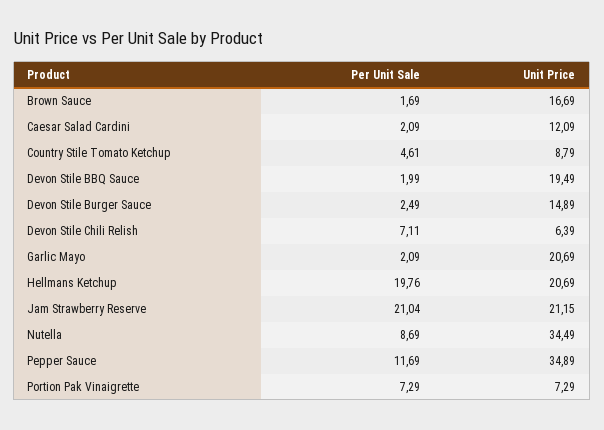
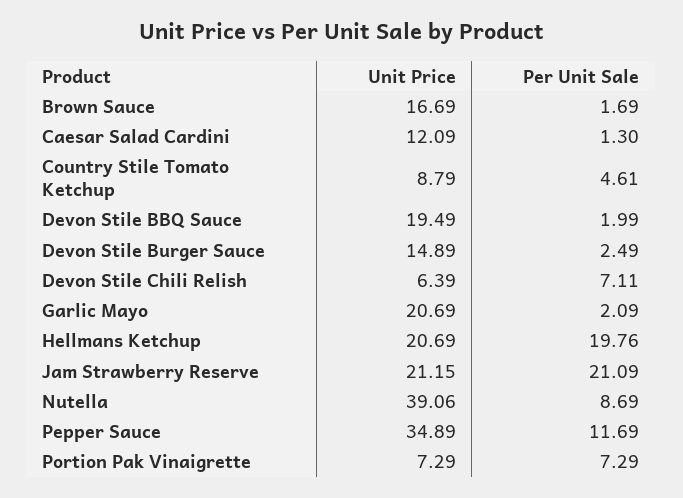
Per Unit Sale, Caesar Salad Cardini: 2.09 -> 1.3
Per Unit Sale, Jam Strawberry Reserve: 21.04 -> 21.09
Unit Price, Nutella: 34.49 -> 39.06

